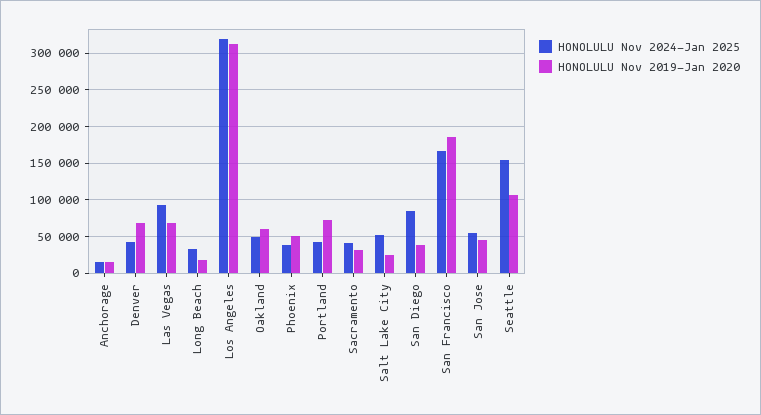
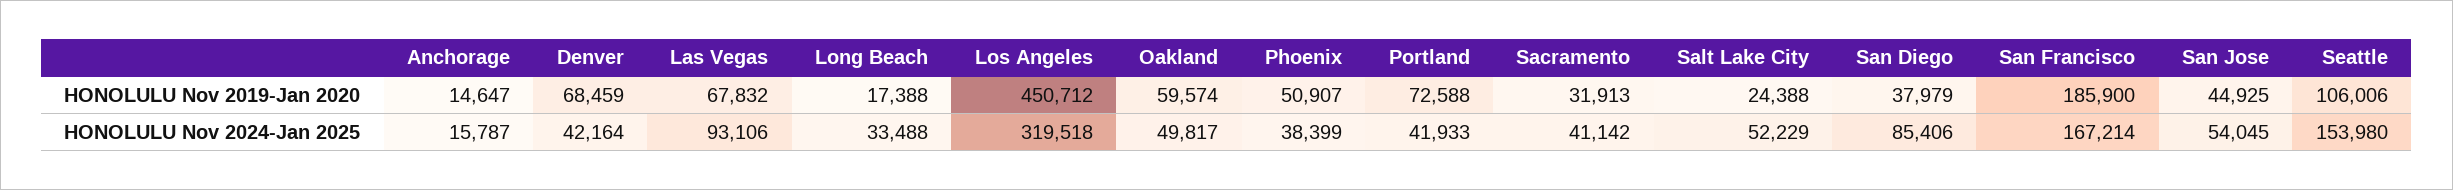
HONOLULU Nov 2019-Jan 2020, Los Angeles: 310000 -> 450712

